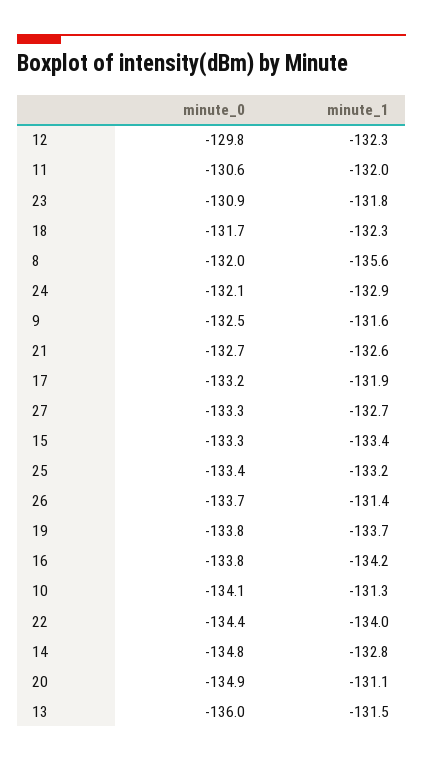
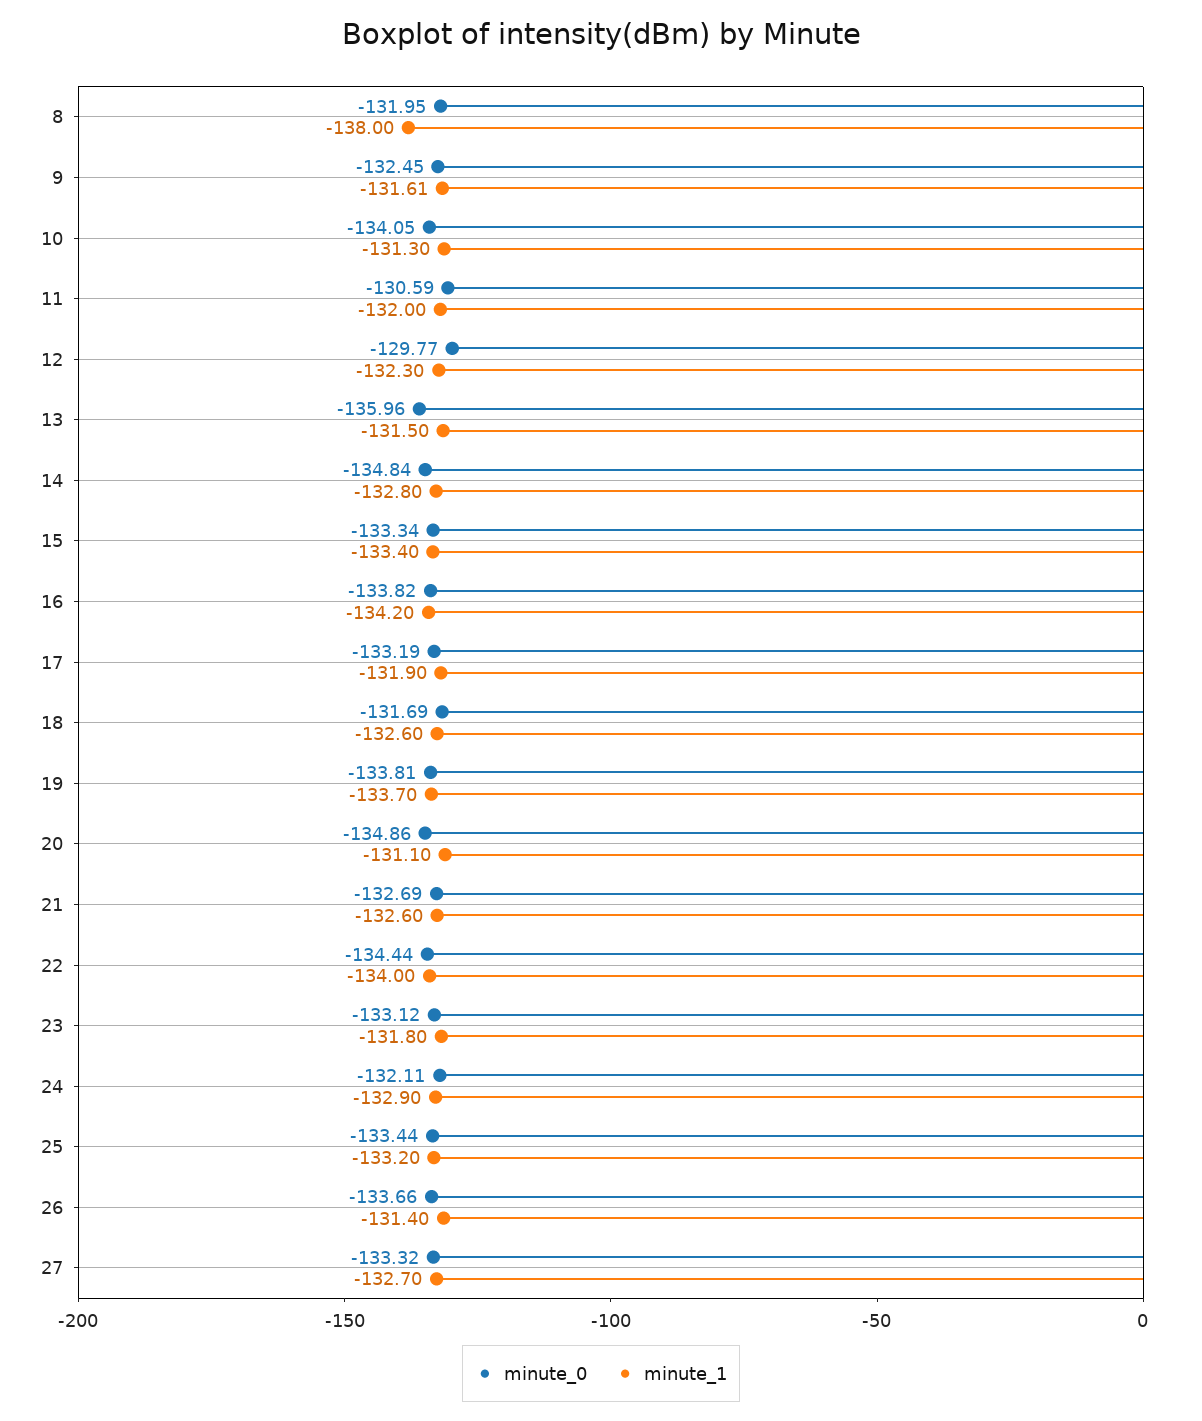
minute_0, 23: -130.9 -> -133.12
minute_1, 18: -132.3 -> -132.6
minute_1, 8: -135.6 -> -138

